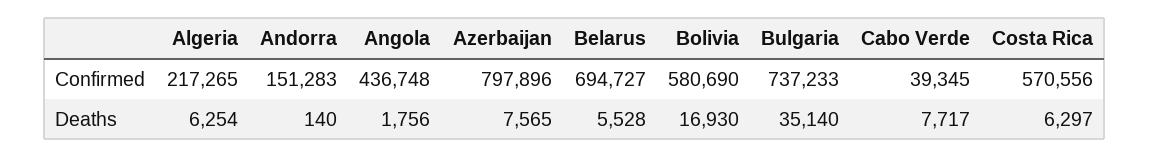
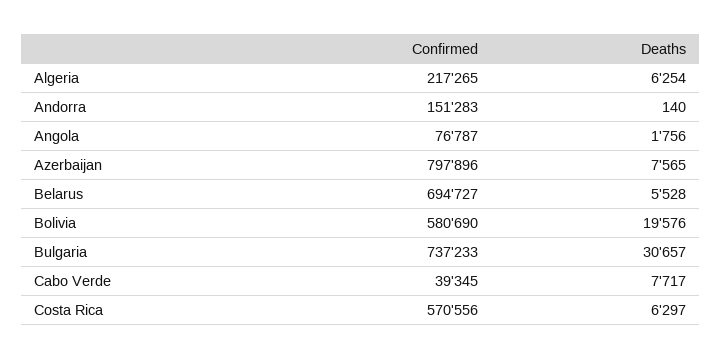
Angola, Confirmed: 436748 -> 76787
Bolivia, Deaths: 16930 -> 19576
Bulgaria, Deaths: 35140 -> 30657

